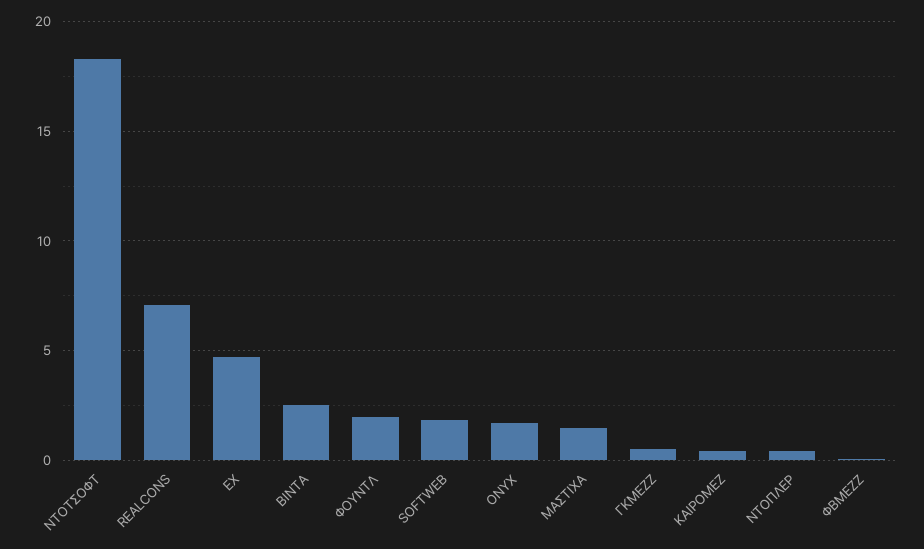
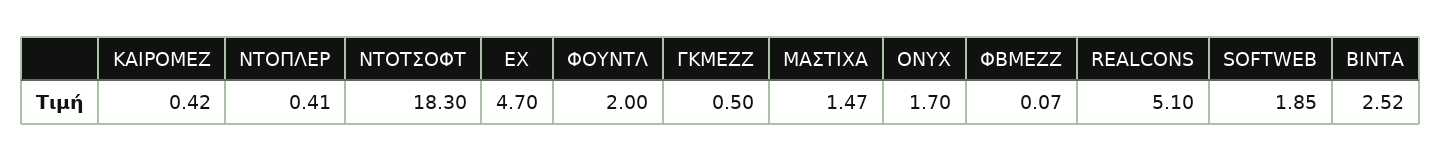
REALCONS: 7 -> 5.1

